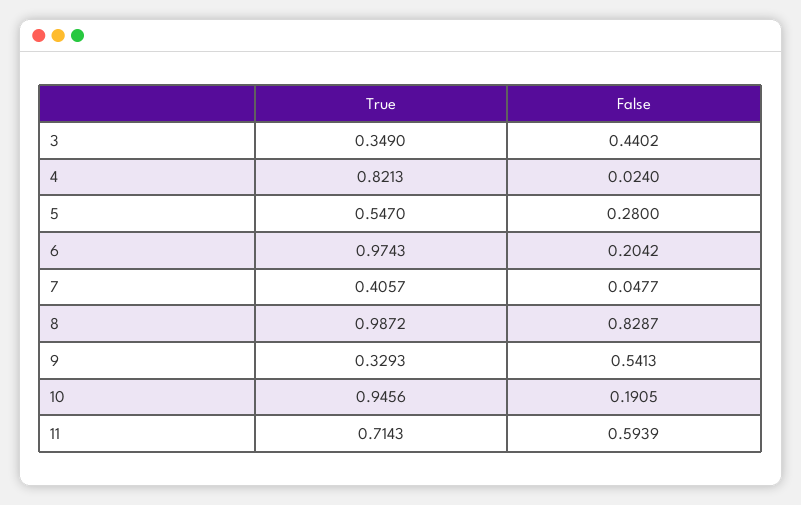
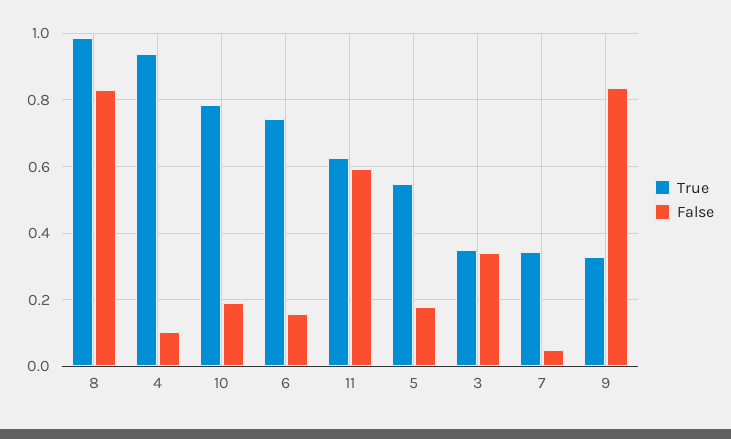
False, 3: 0.4402 -> 0.34
True, 4: 0.8213 -> 0.94
False, 4: 0.024 -> 0.1
False, 5: 0.28 -> 0.18
True, 6: 0.9743 -> 0.74
False, 6: 0.2042 -> 0.16
True, 7: 0.4057 -> 0.34
False, 9: 0.5413 -> 0.84
True, 10: 0.9456 -> 0.78
True, 11: 0.7143 -> 0.62

